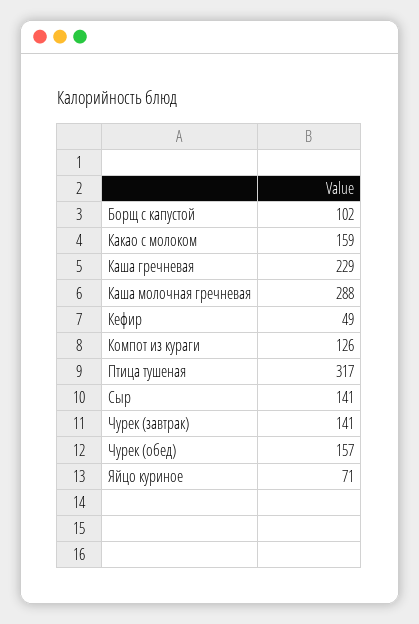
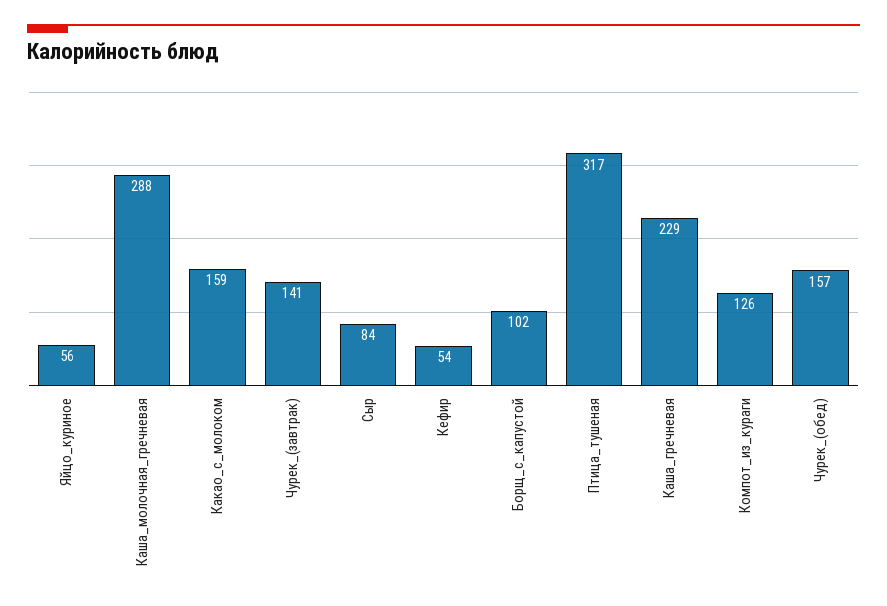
Кефир: 49 -> 54
Сыр: 141 -> 84
Яйцо куриное: 71 -> 56

